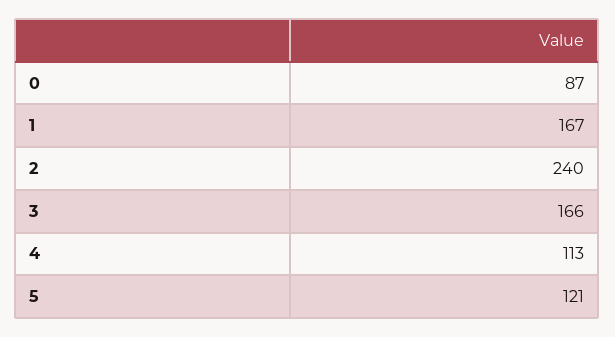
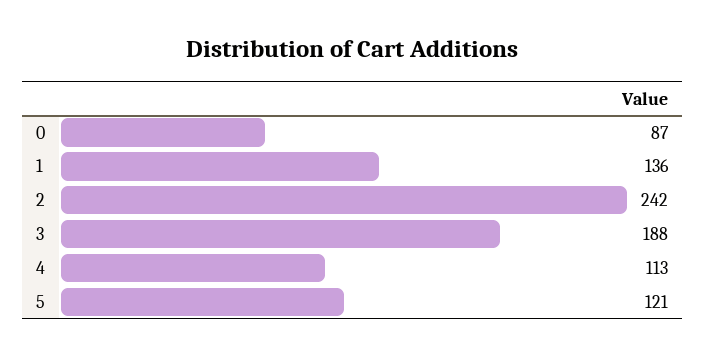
1: 167 -> 136
2: 240 -> 242
3: 166 -> 188

